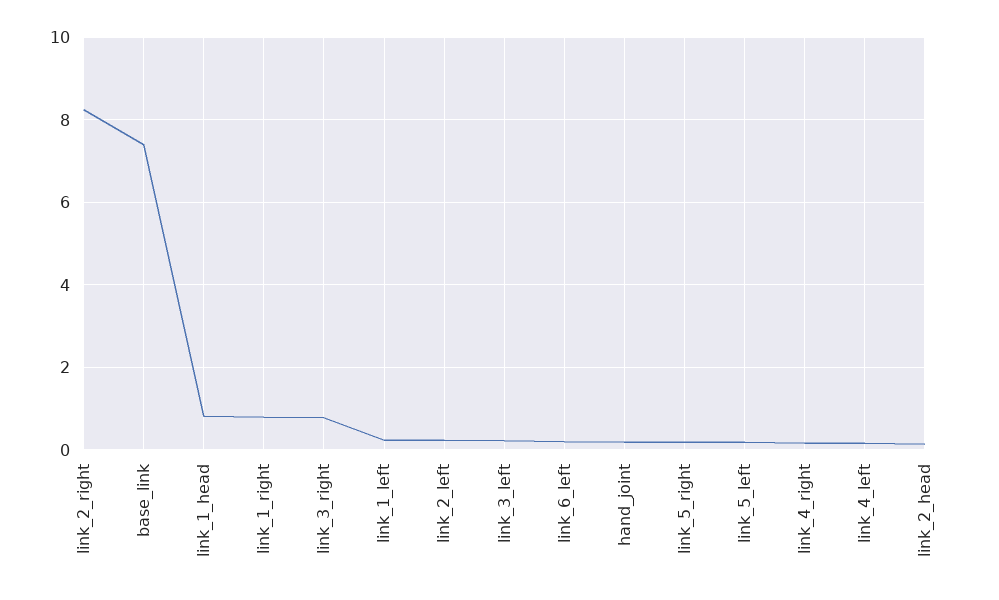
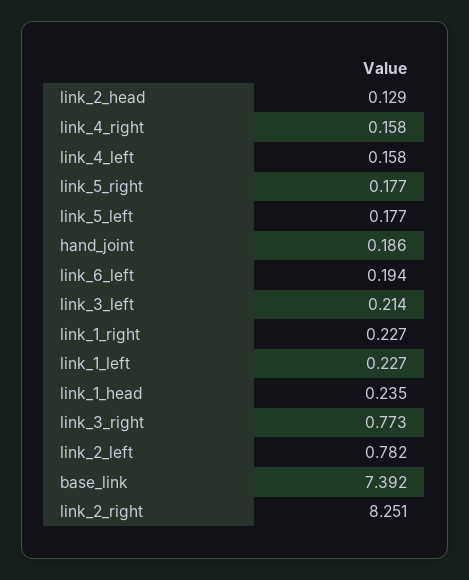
link_1_head: 0.8 -> 0.235
link_1_right: 0.8 -> 0.227
link_2_left: 0.2 -> 0.782

